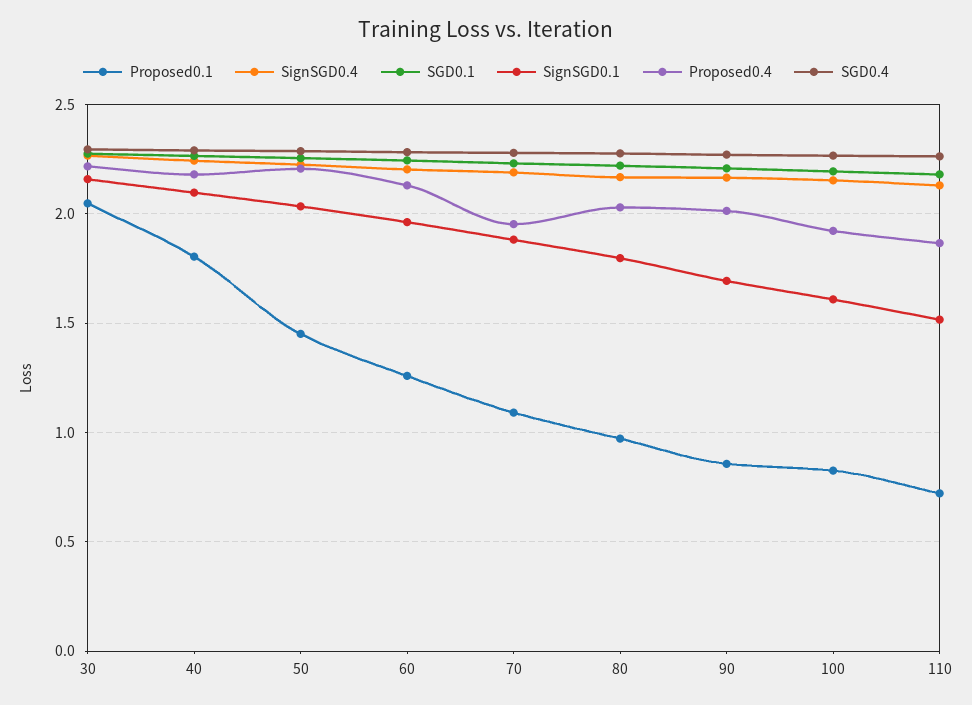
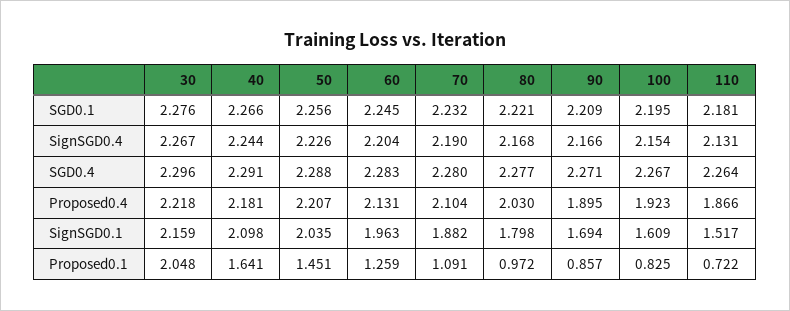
Proposed0.1, 40: 1.8 -> 1.641
Proposed0.4, 70: 1.95 -> 2.104
Proposed0.4, 90: 2 -> 1.895

